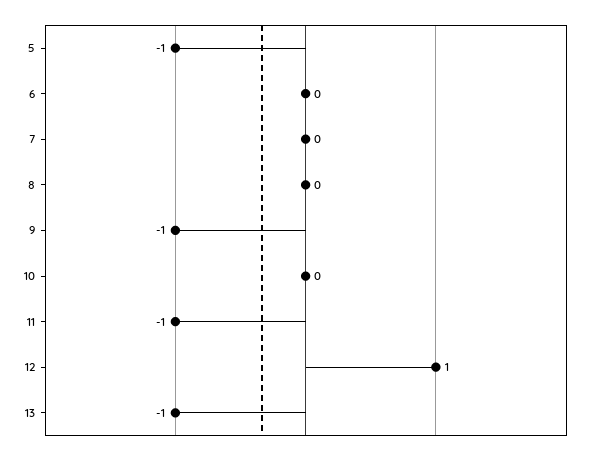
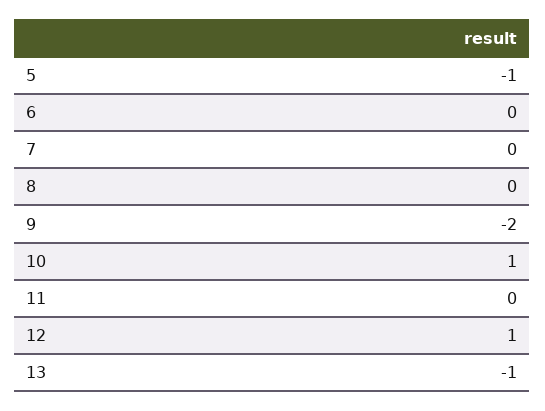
9: -1 -> -2
10: 0 -> 1
11: -1 -> 0

